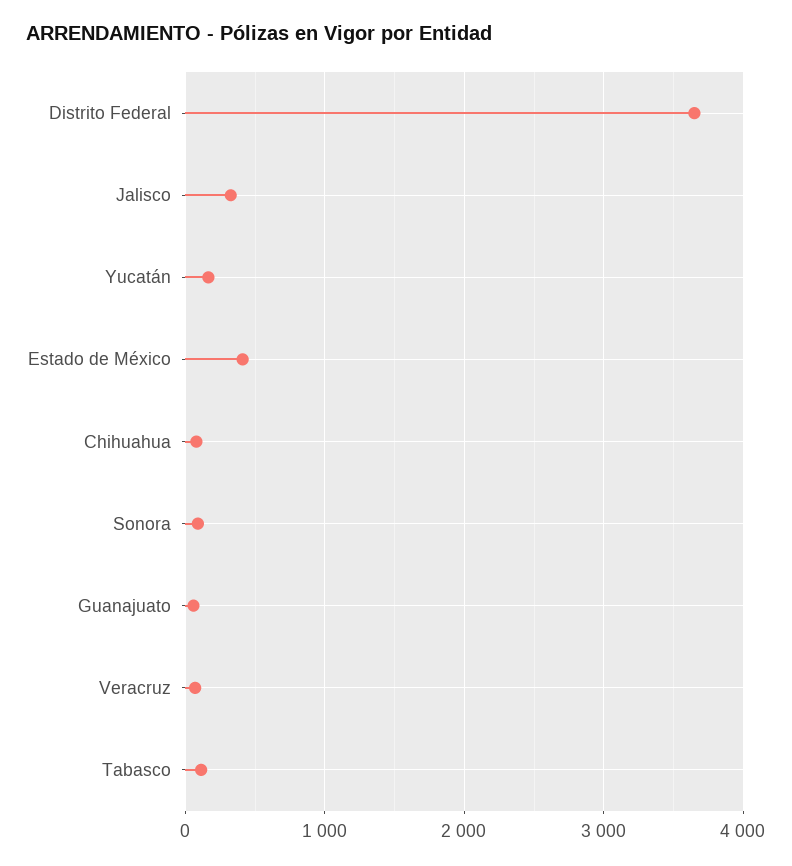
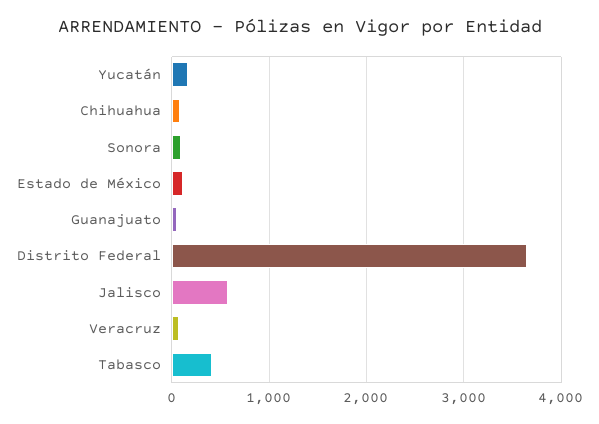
Jalisco: 300 -> 600
Estado de México: 400 -> 100
Tabasco: 100 -> 400

